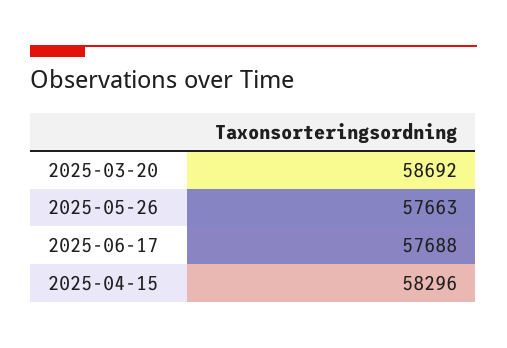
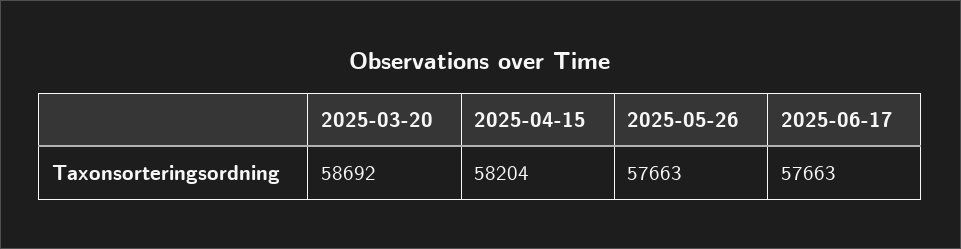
2025-06-17: 57688 -> 57663
2025-04-15: 58296 -> 58204

